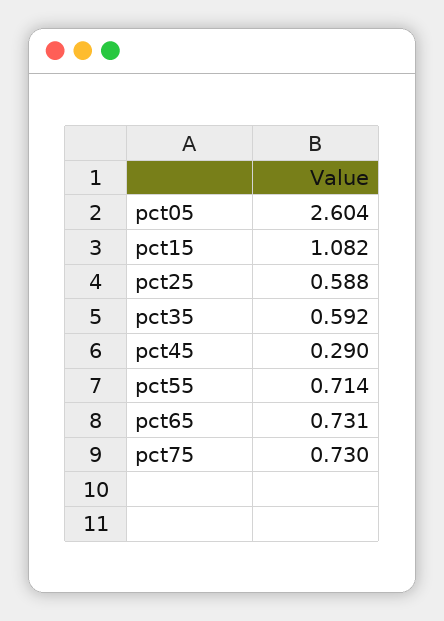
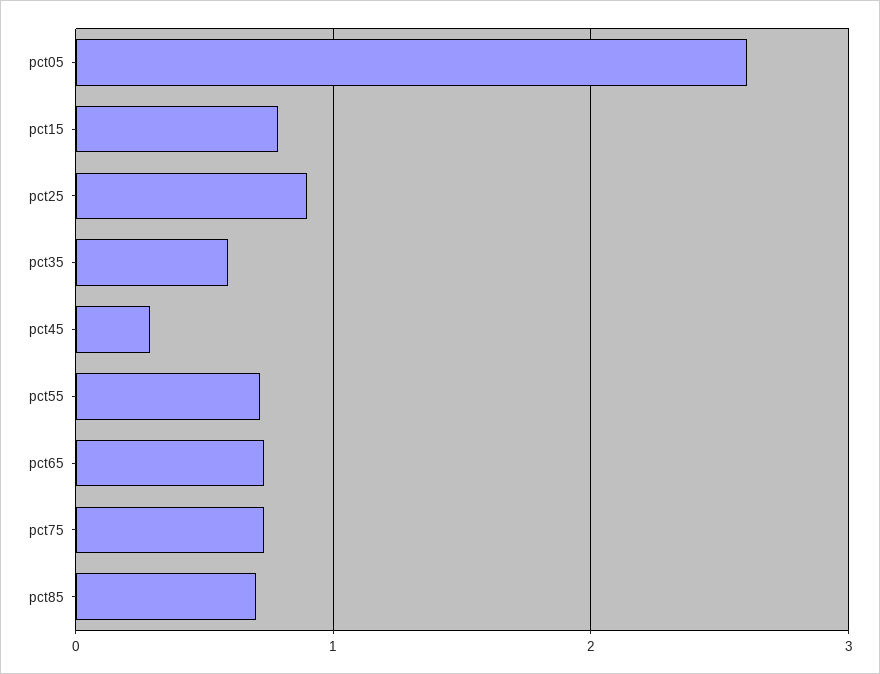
pct15: 1.082 -> 0.8
pct25: 0.588 -> 0.9
pct85: none -> 0.7

